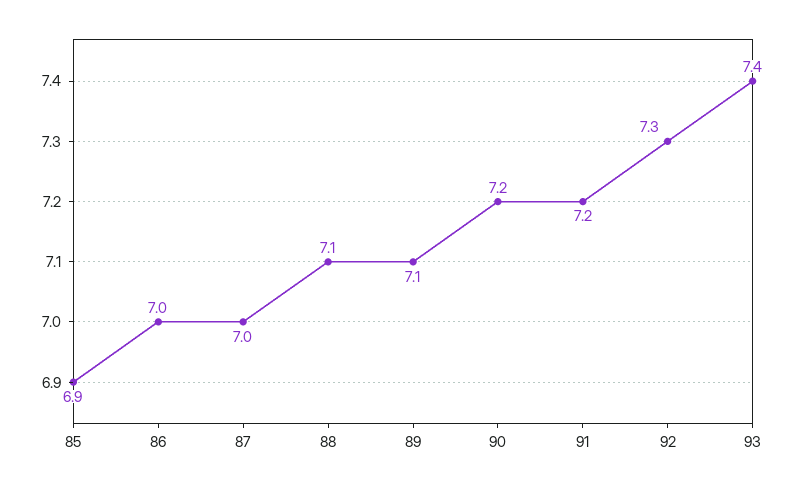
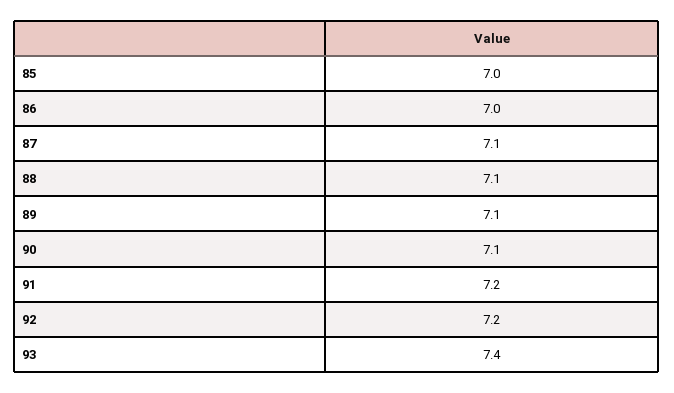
85: 6.9 -> 7
87: 7 -> 7.1
90: 7.2 -> 7.1
92: 7.3 -> 7.2

